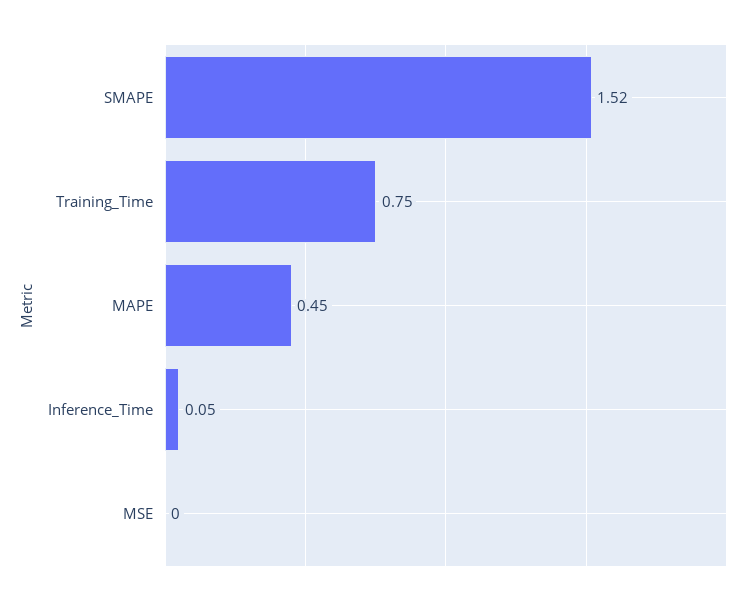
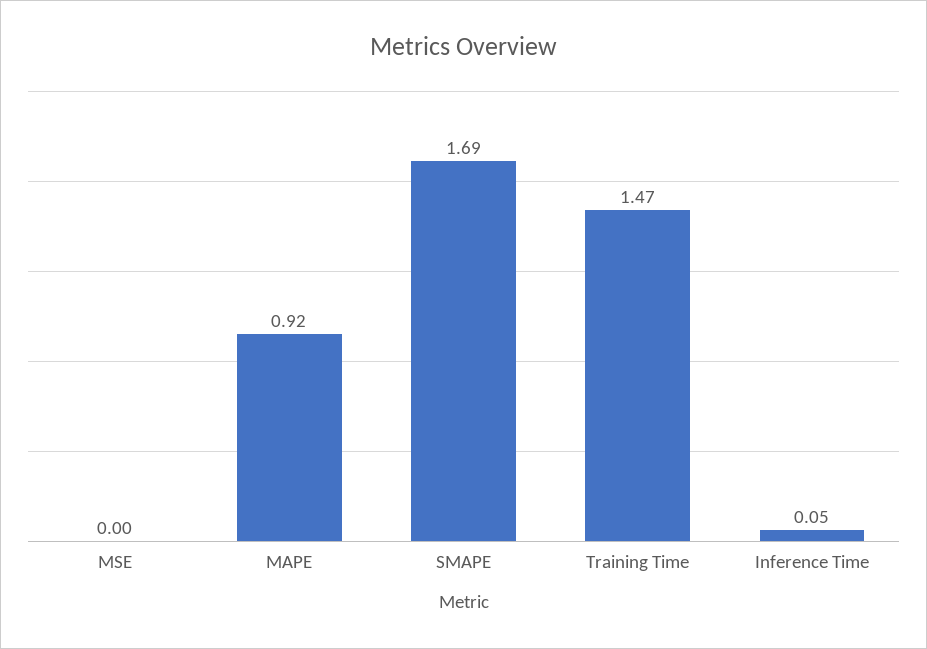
SMAPE: 1.52 -> 1.69
Training_Time: 0.75 -> 1.47
MAPE: 0.45 -> 0.92

